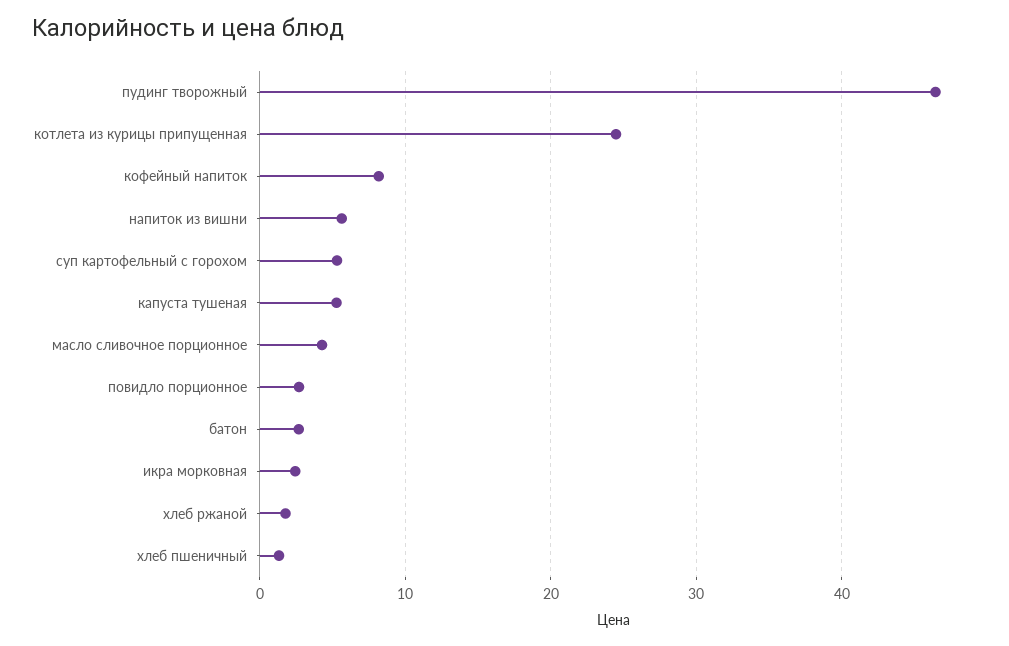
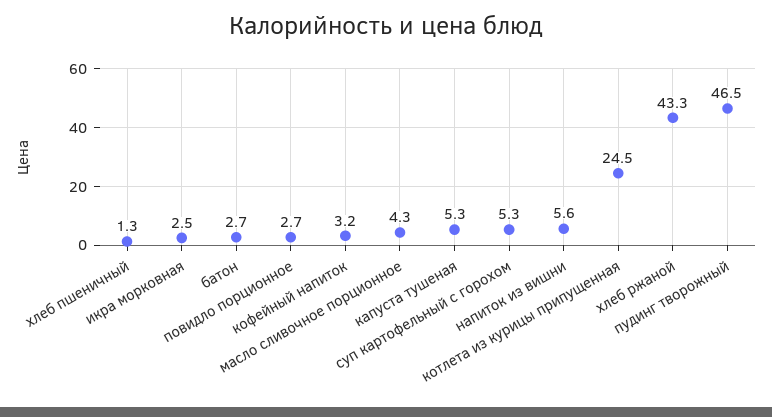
кофейный напиток: 8 -> 3.2
хлеб ржаной: 2 -> 43.3

